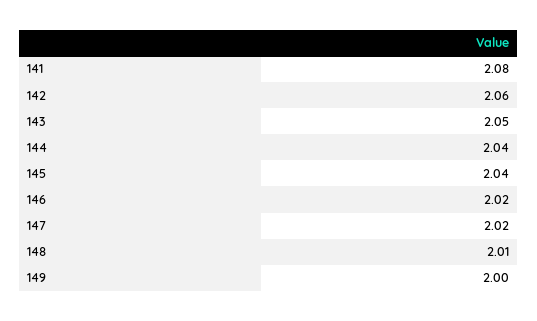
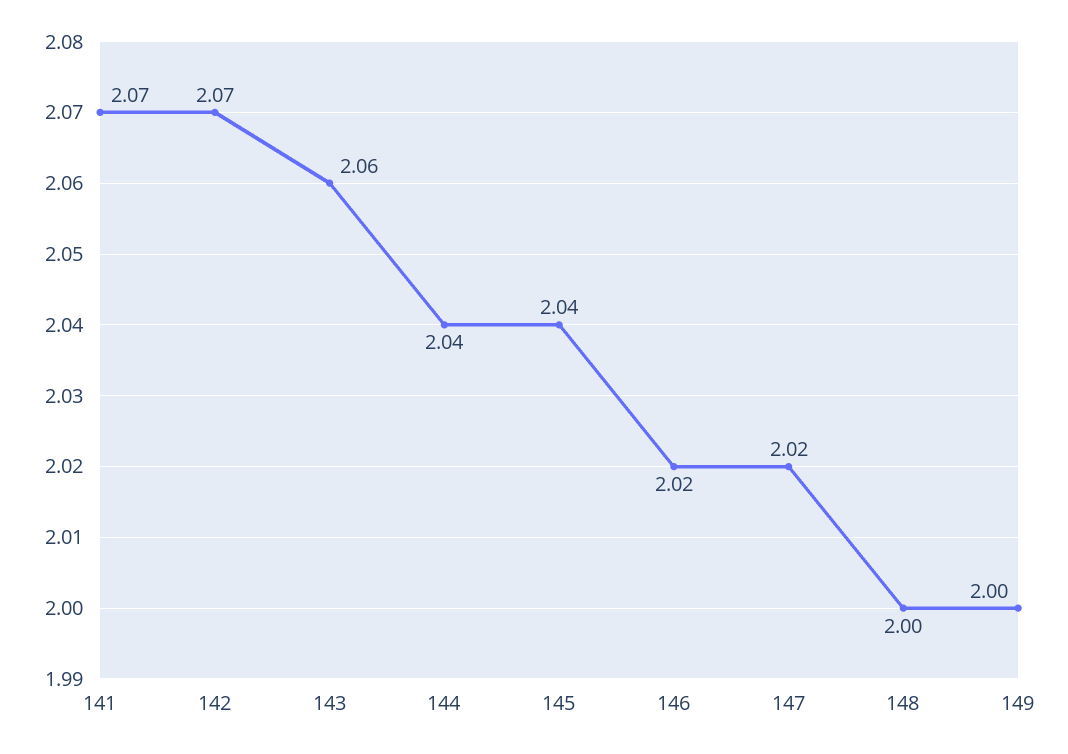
141: 2.08 -> 2.07
142: 2.06 -> 2.07
143: 2.05 -> 2.06
148: 2.01 -> 2

